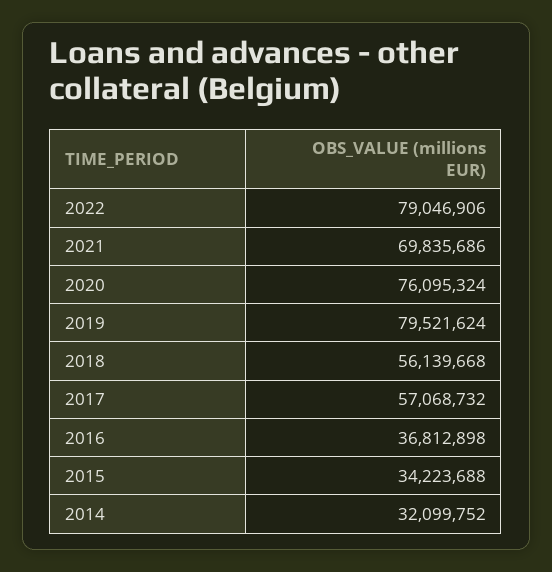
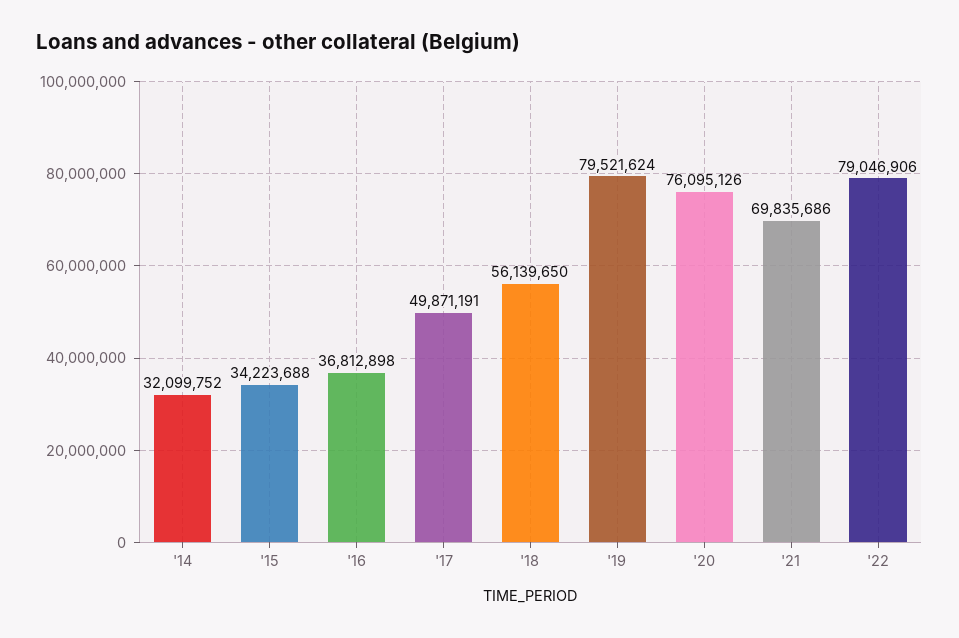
2020: 76095324 -> 76095126
2018: 56139668 -> 56139650
2017: 57068732 -> 49871191

